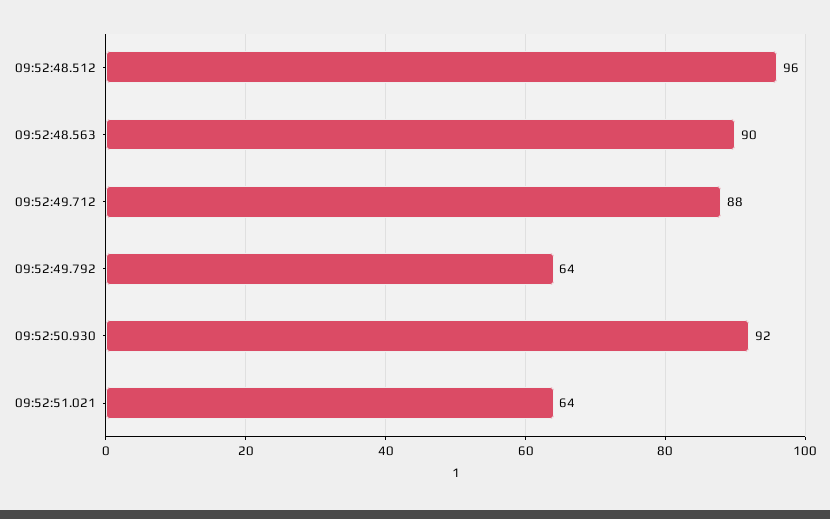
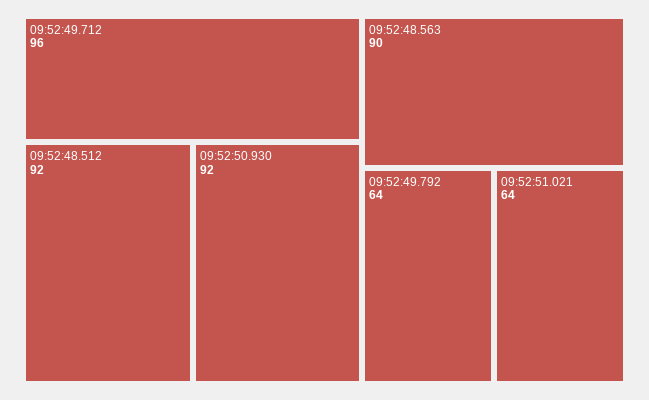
09:52:48.512: 96 -> 92
09:52:49.712: 88 -> 96

